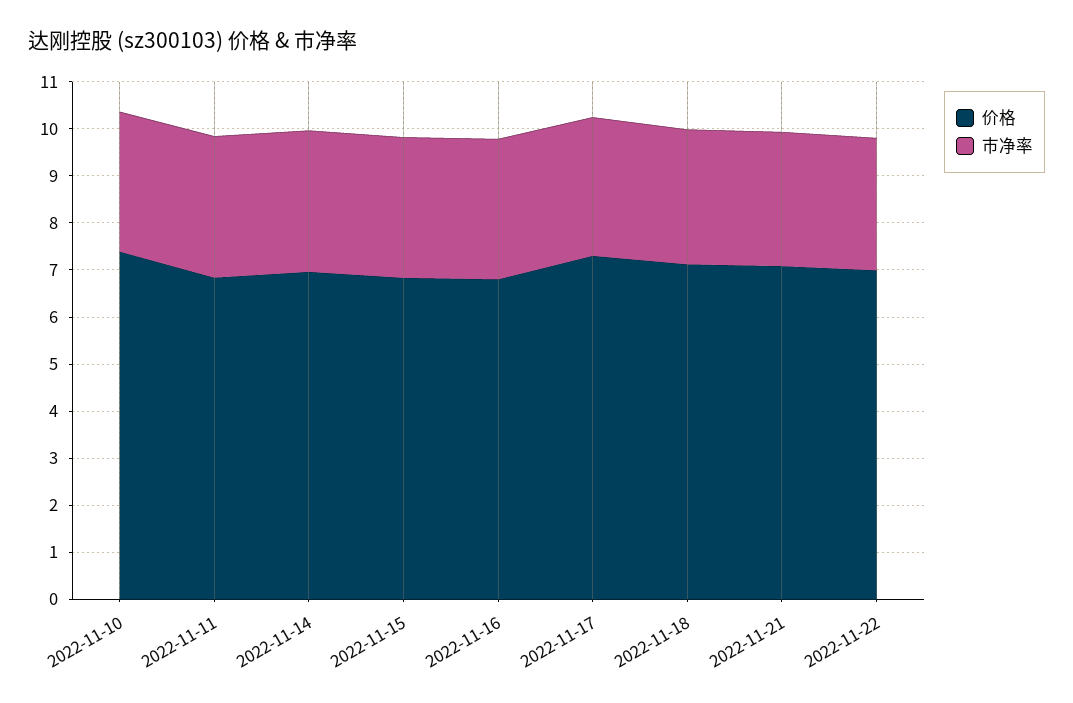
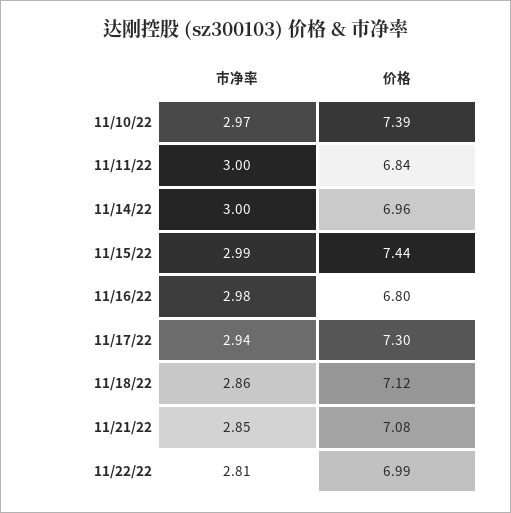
价格, 2022-11-15: 6.8 -> 7.44

